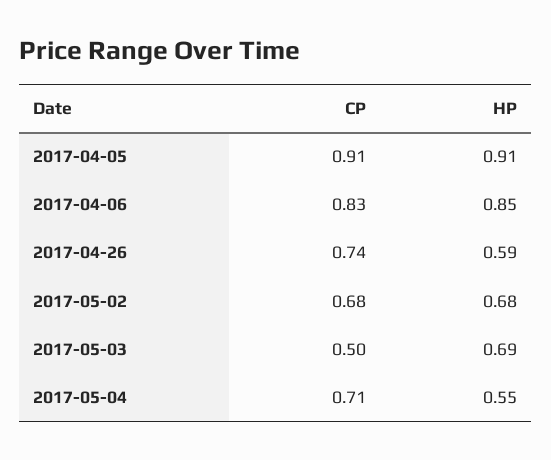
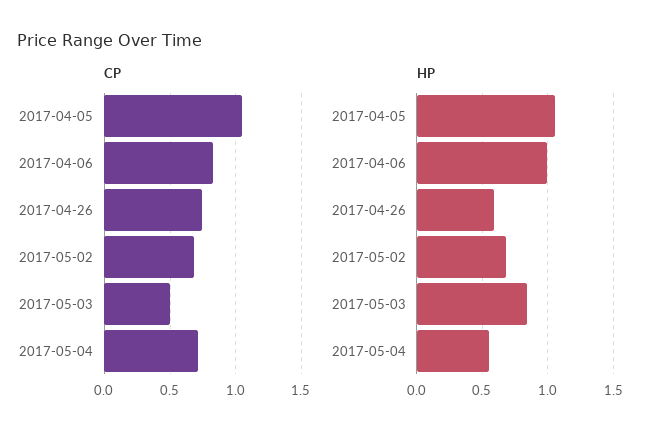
CP, 2017-04-05: 0.91 -> 1.05
HP, 2017-04-05: 0.91 -> 1.05
HP, 2017-04-06: 0.85 -> 1
HP, 2017-05-03: 0.69 -> 0.85

